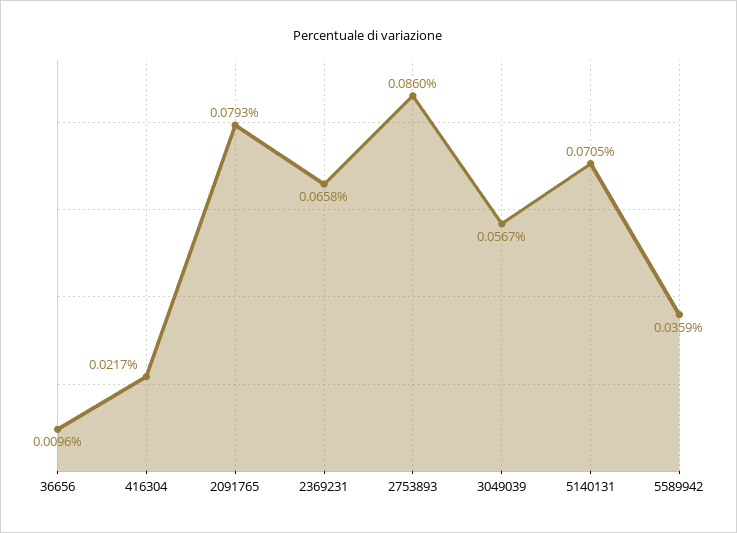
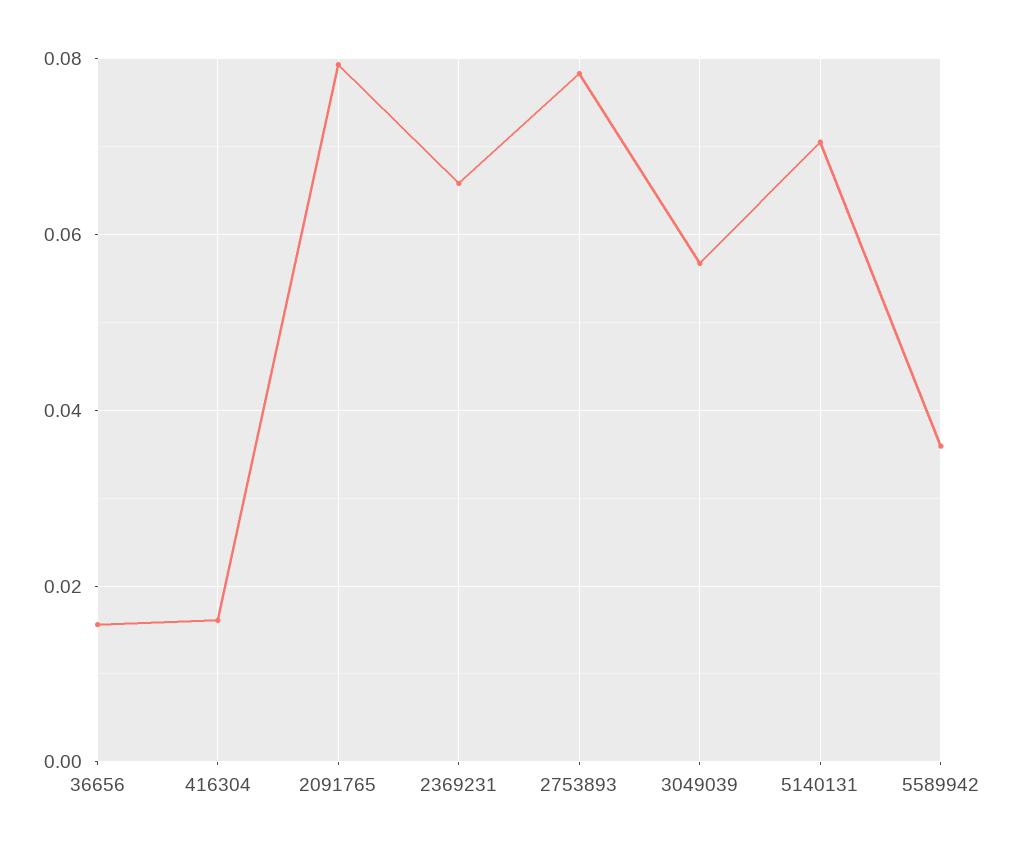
36656: 0.0096 -> 0.016
416304: 0.0217 -> 0.016
2753893: 0.086 -> 0.078

